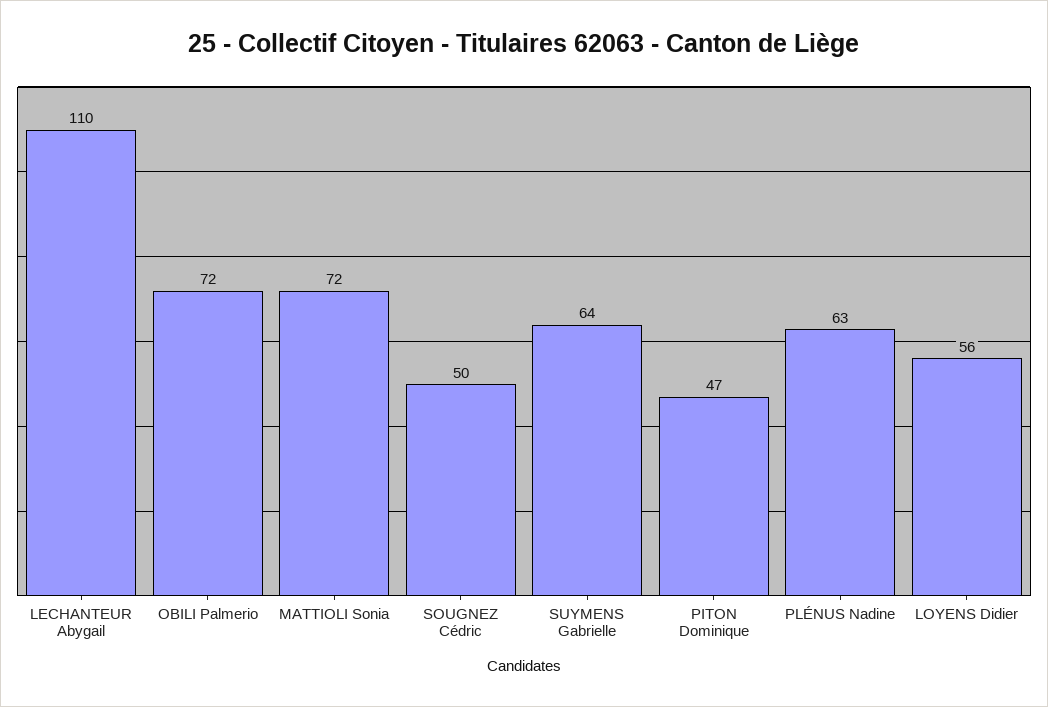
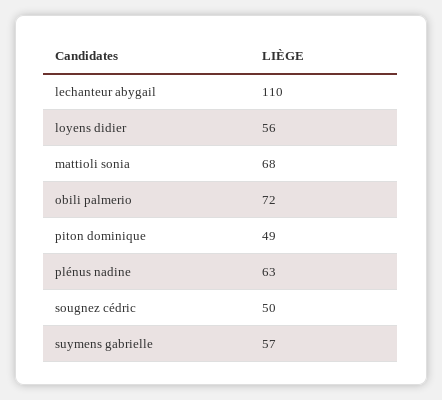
MATTIOLI Sonia: 72 -> 68
SUYMENS Gabrielle: 64 -> 57
PITON Dominique: 47 -> 49

